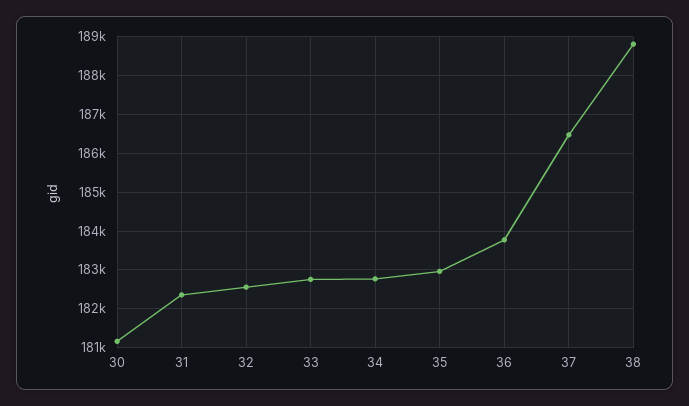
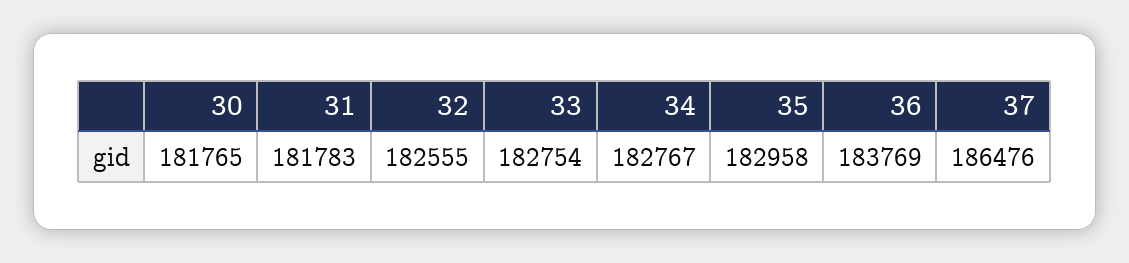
30: 181200 -> 181765
31: 182400 -> 181783
38: 188800 -> none

